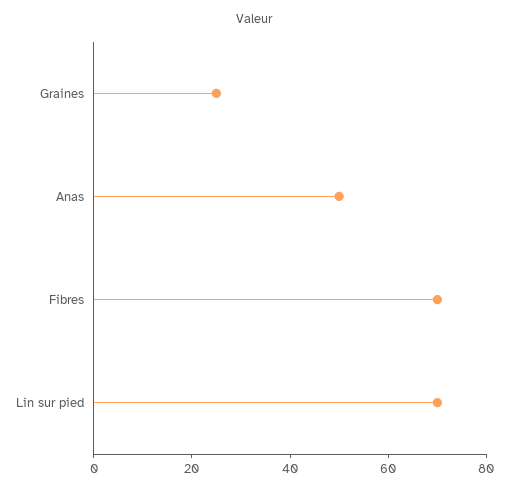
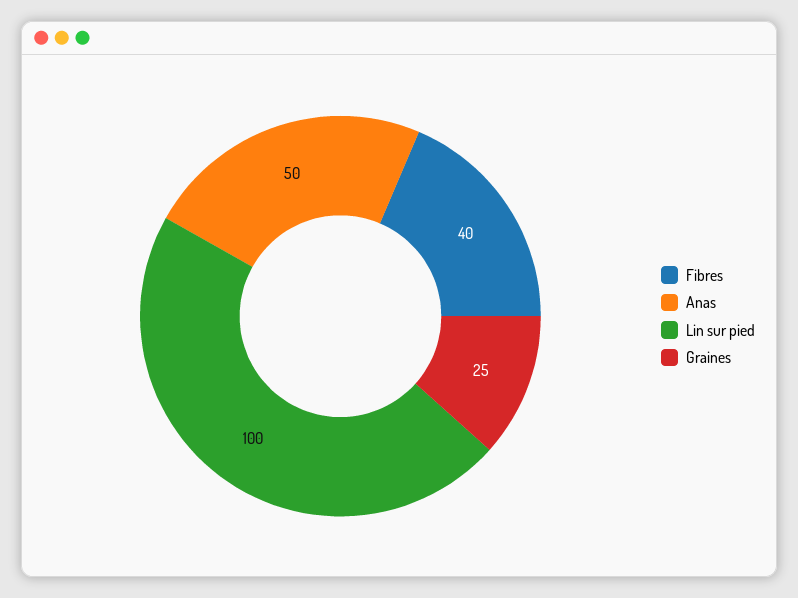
Fibres: 70 -> 40
Lin sur pied: 70 -> 100

